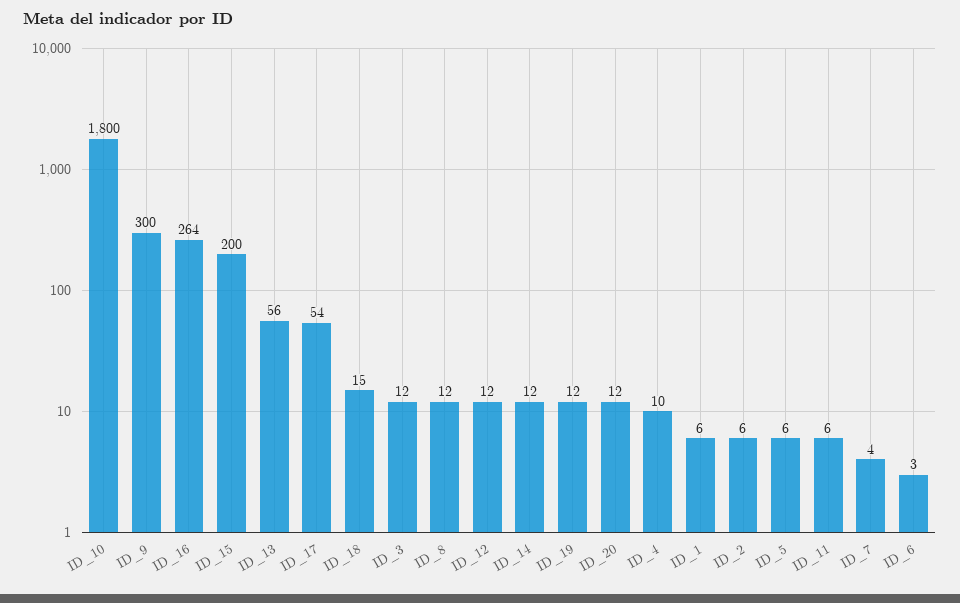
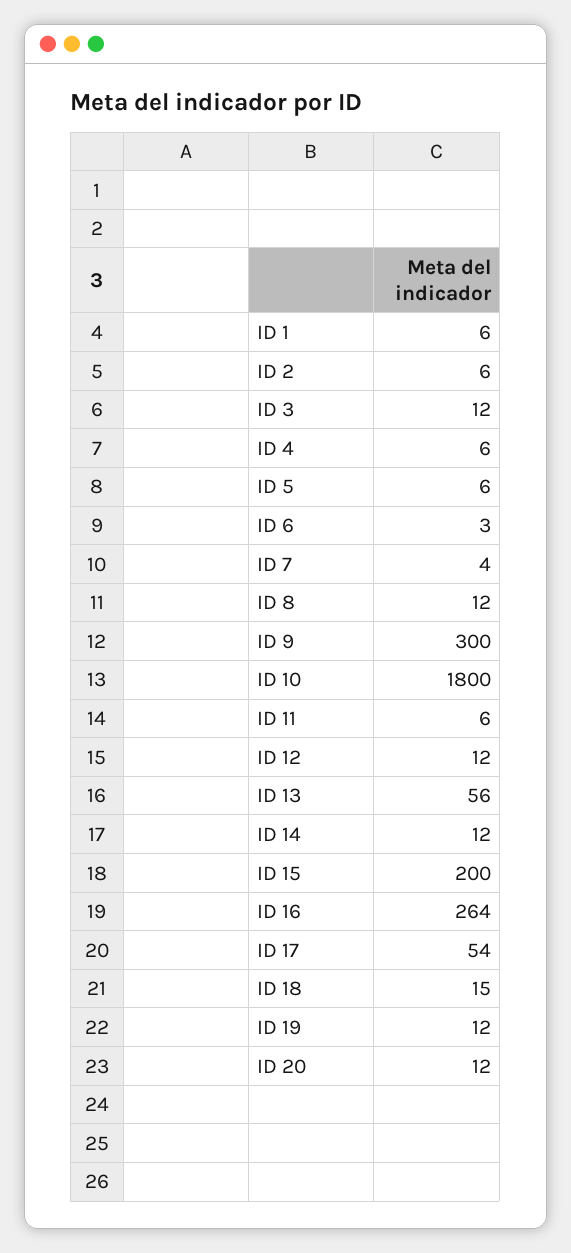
ID_4: 10 -> 6

